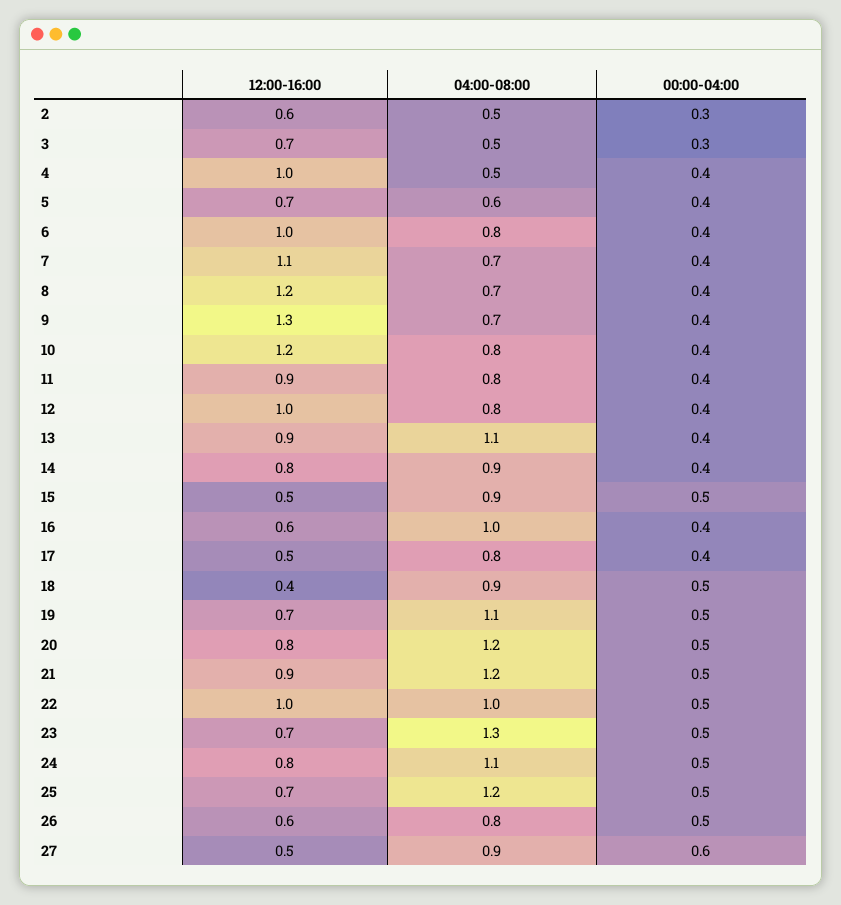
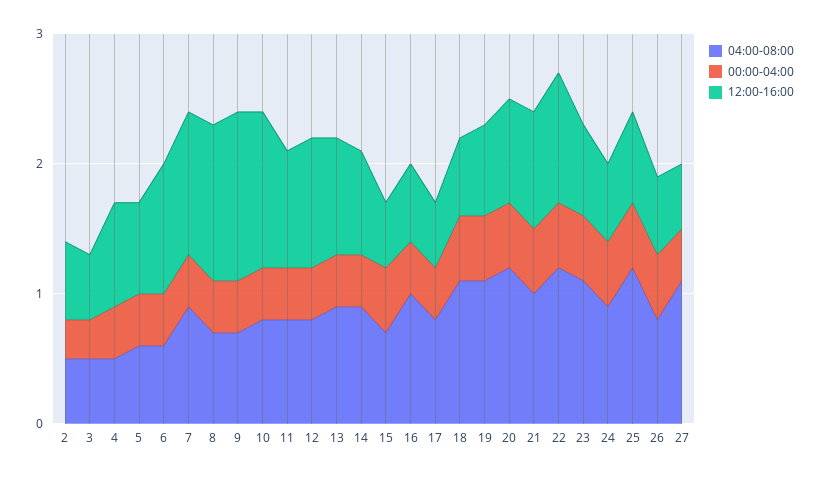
12:00-16:00, 3: 0.7 -> 0.5
12:00-16:00, 4: 1 -> 0.8
04:00-08:00, 6: 0.8 -> 0.6
04:00-08:00, 7: 0.7 -> 0.9
04:00-08:00, 13: 1.1 -> 0.9
04:00-08:00, 15: 0.9 -> 0.7
12:00-16:00, 18: 0.4 -> 0.6
04:00-08:00, 18: 0.9 -> 1.1
04:00-08:00, 21: 1.2 -> 1
04:00-08:00, 22: 1 -> 1.2
04:00-08:00, 23: 1.3 -> 1.1
12:00-16:00, 24: 0.8 -> 0.6
04:00-08:00, 24: 1.1 -> 0.9
04:00-08:00, 27: 0.9 -> 1.1
00:00-04:00, 27: 0.6 -> 0.4

